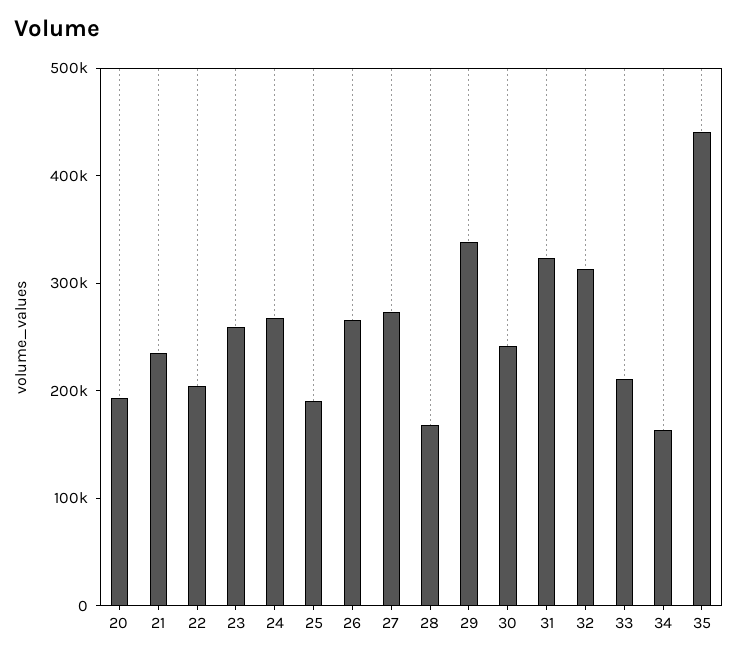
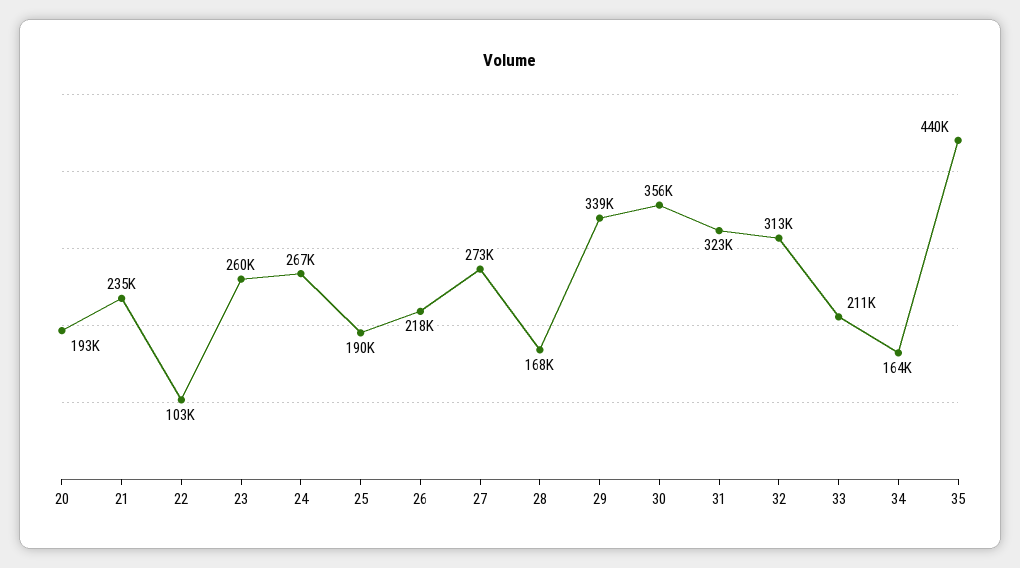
22: 200000 -> 103000
26: 260000 -> 218000
30: 240000 -> 356000

